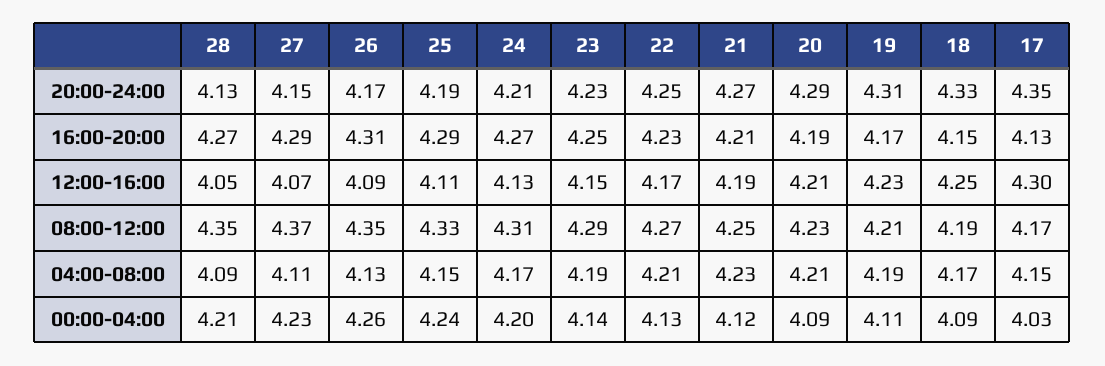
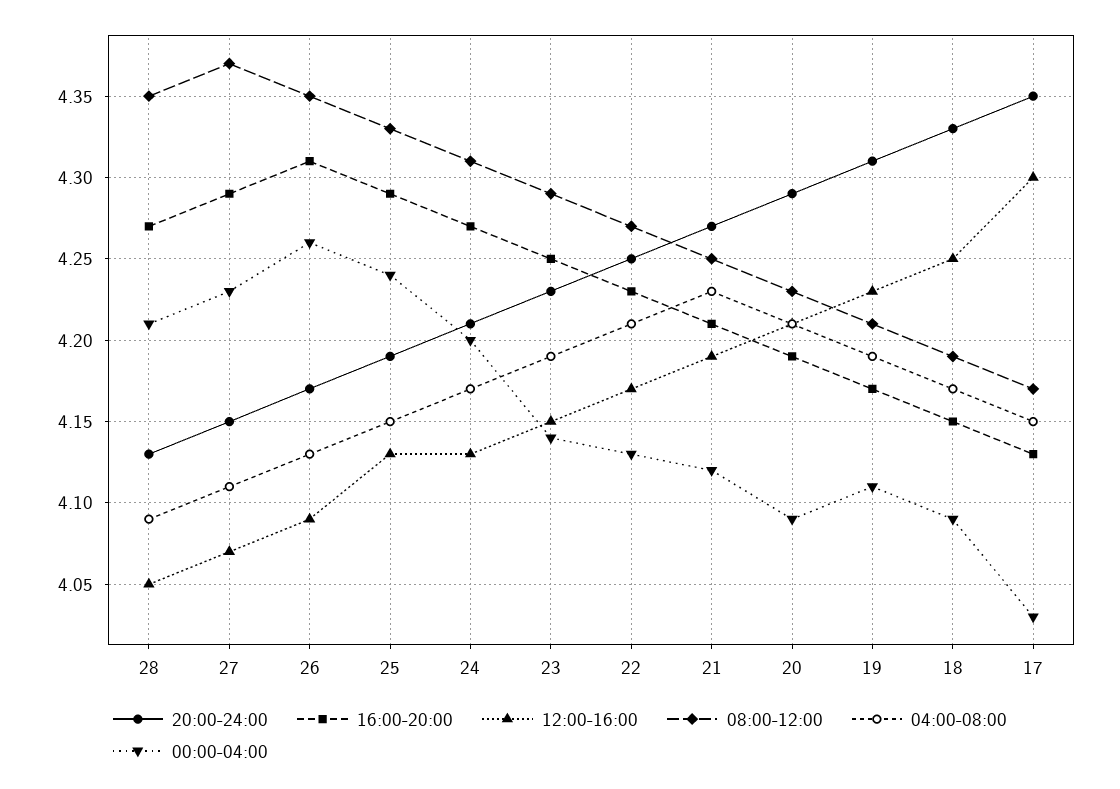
12:00-16:00, 25: 4.11 -> 4.13

